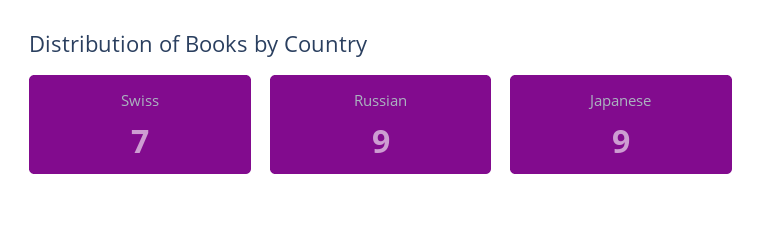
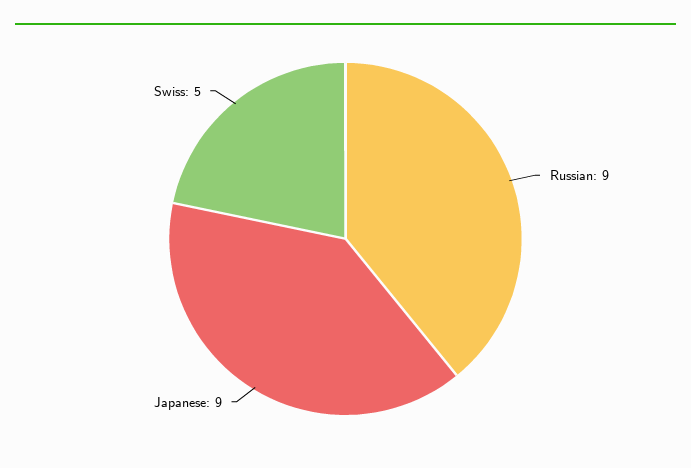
Swiss: 7 -> 5

